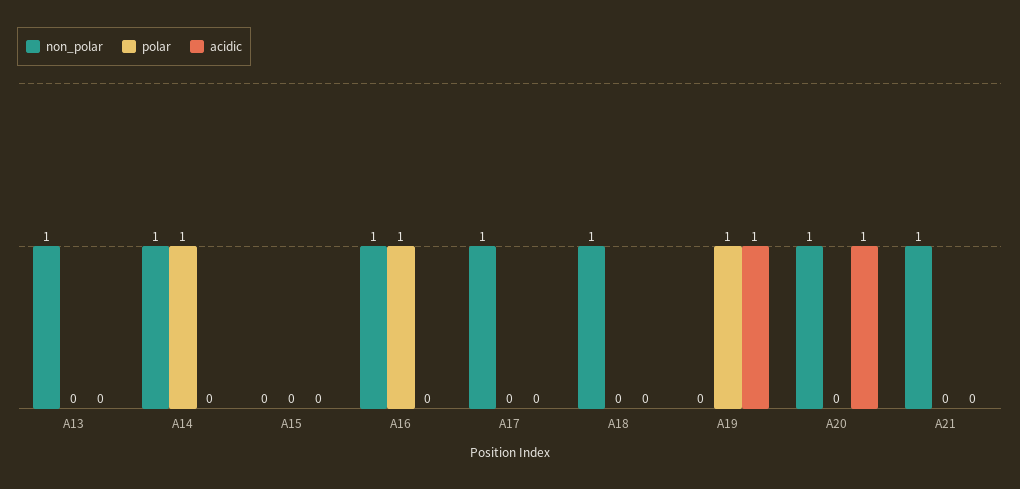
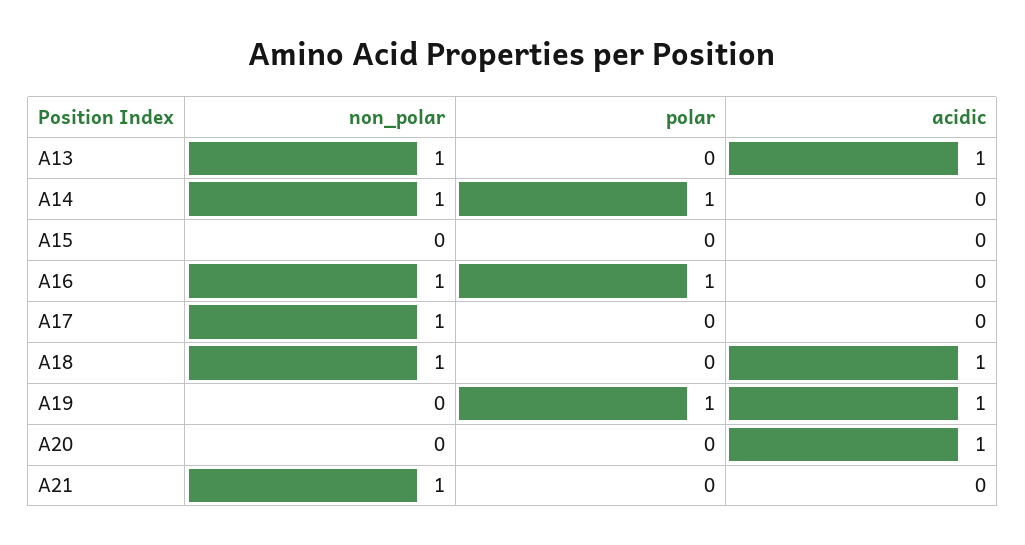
acidic, A13: 0 -> 1
acidic, A18: 0 -> 1
non_polar, A20: 1 -> 0

